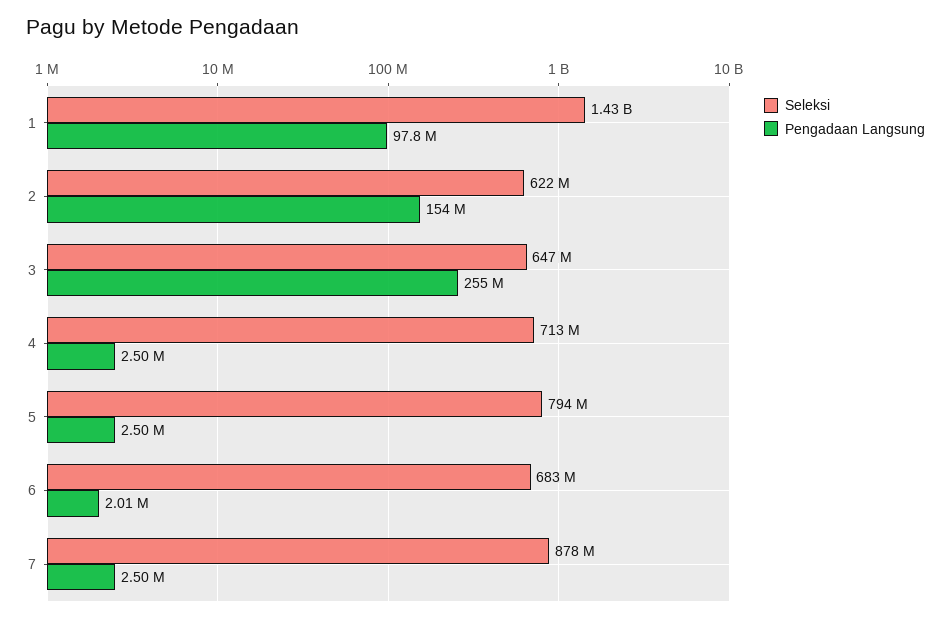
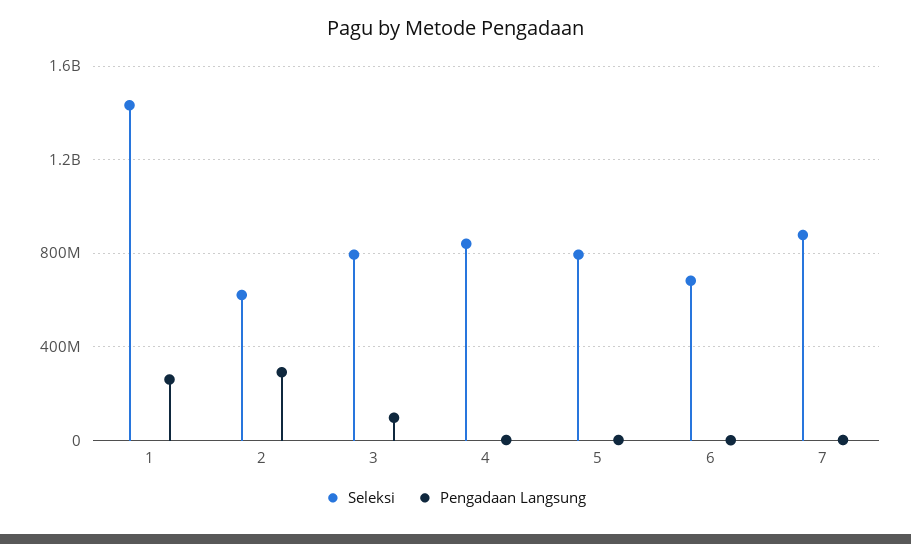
Pengadaan Langsung, 1: 97800000 -> 250000000
Pengadaan Langsung, 2: 154000000 -> 300000000
Seleksi, 3: 647000000 -> 800000000
Pengadaan Langsung, 3: 255000000 -> 100000000
Seleksi, 4: 713000000 -> 850000000

